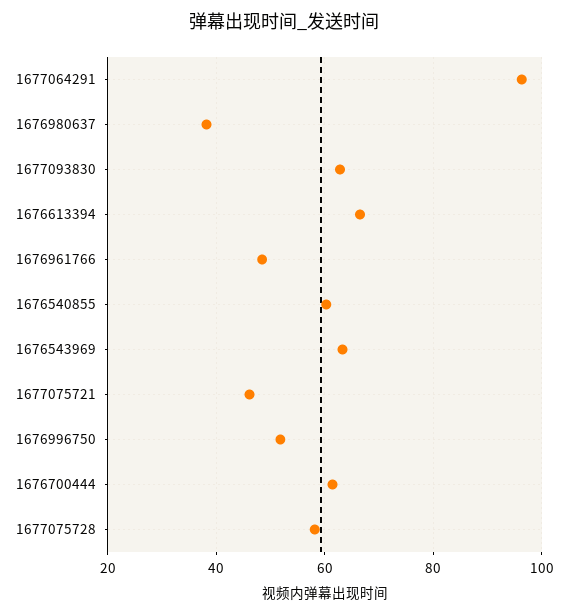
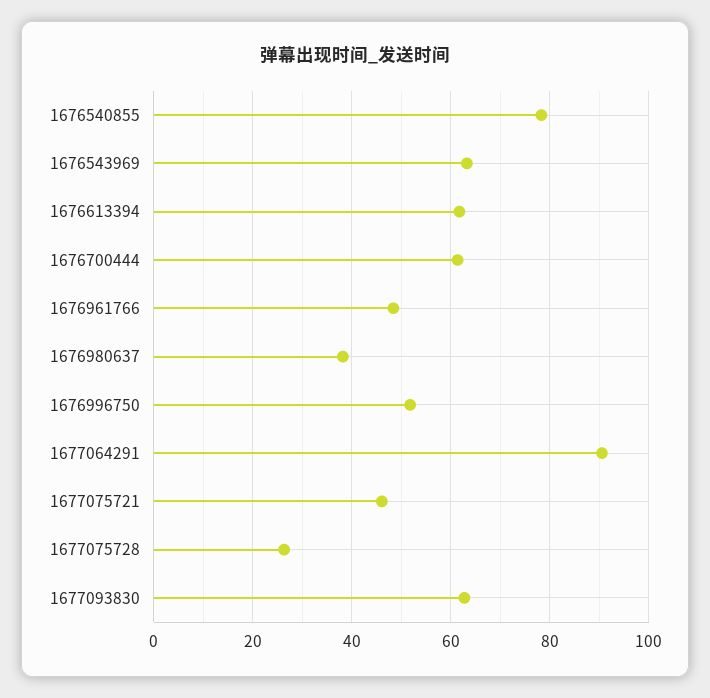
1677064291: 96 -> 90
1676613394: 66 -> 62
1676540855: 60 -> 78
1677075728: 58 -> 26

